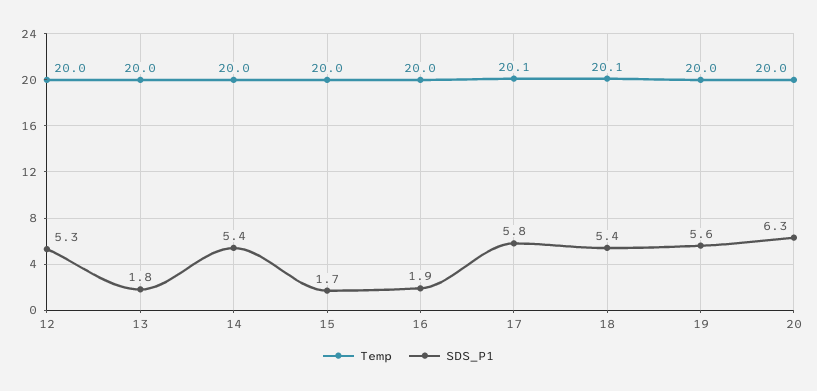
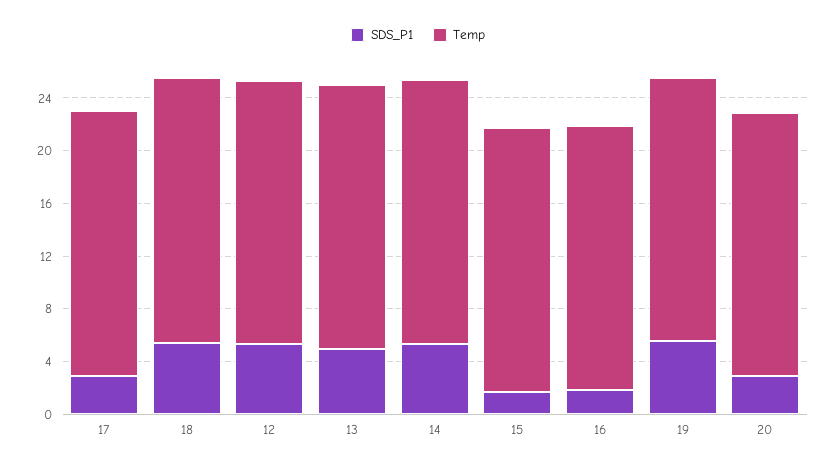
SDS_P1, 13: 1.8 -> 5
SDS_P1, 17: 5.8 -> 3
SDS_P1, 20: 6.3 -> 3

